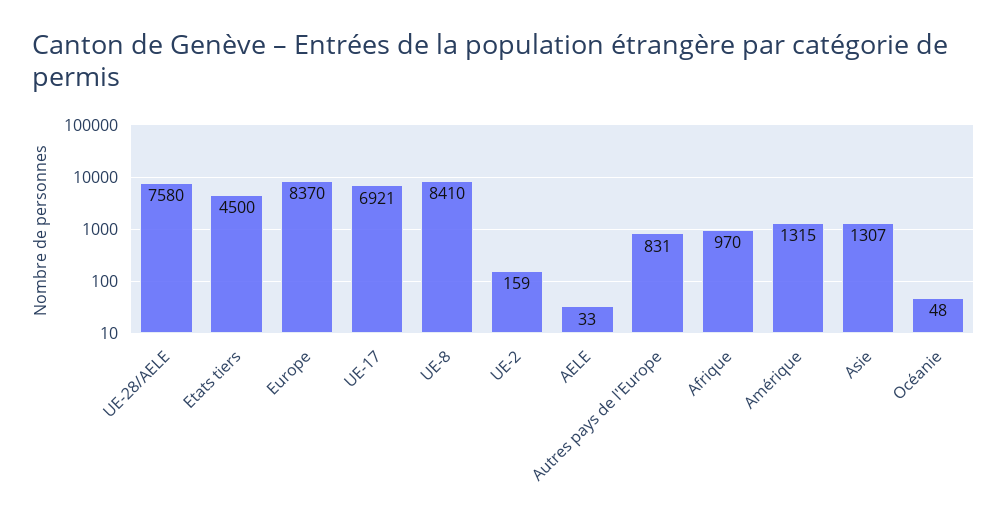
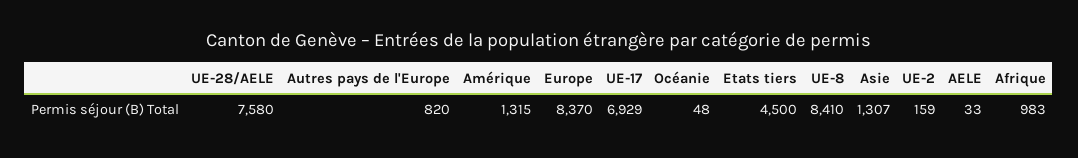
UE-17: 6921 -> 6929
Autres pays de l'Europe: 831 -> 820
Afrique: 970 -> 983

